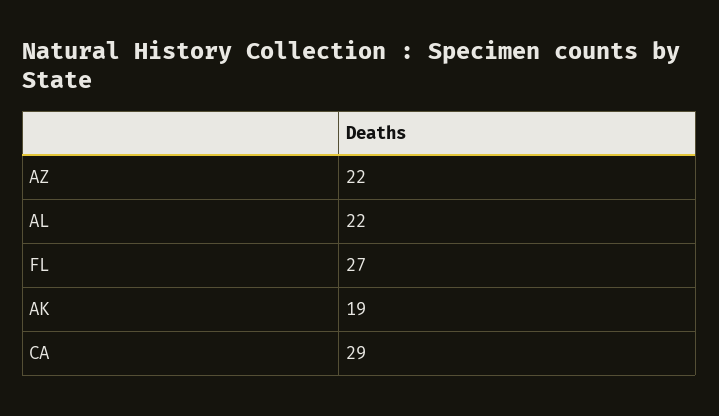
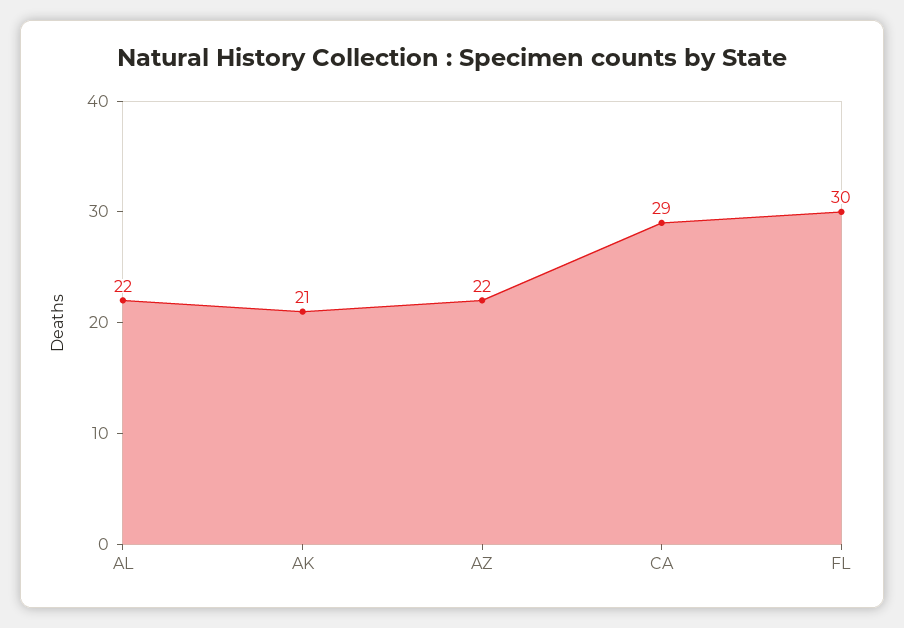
FL: 27 -> 30
AK: 19 -> 21

